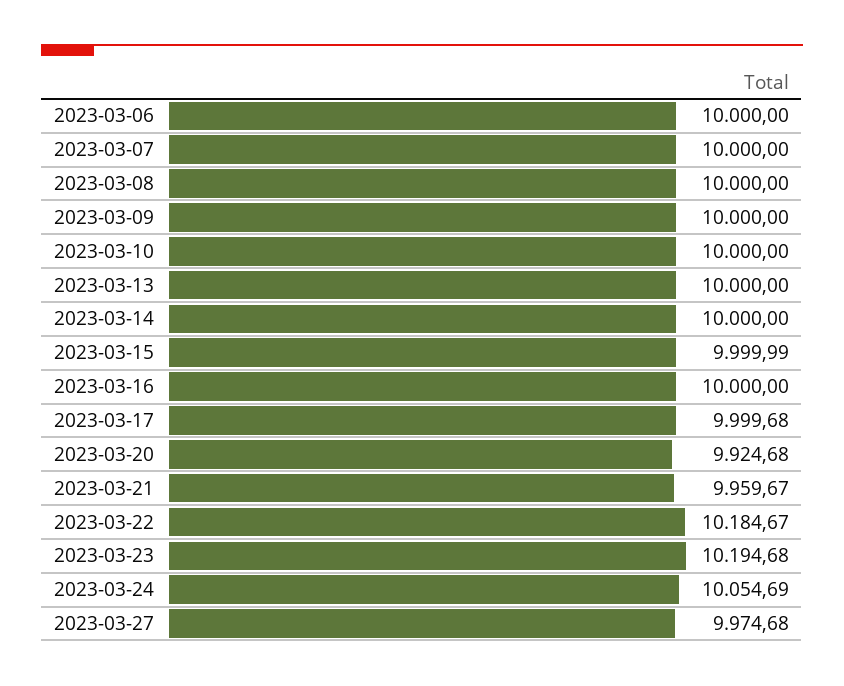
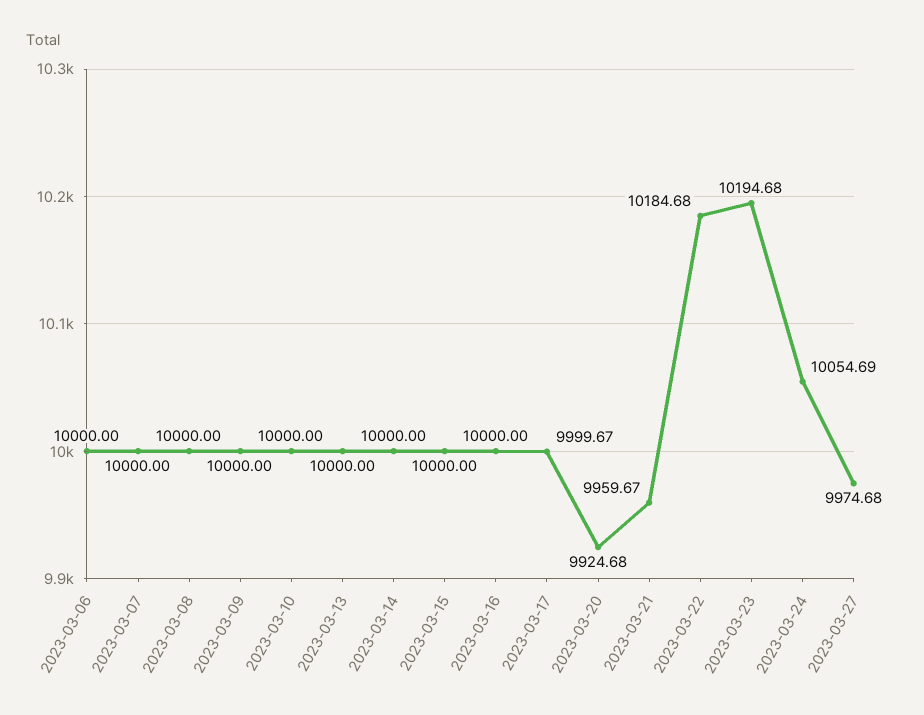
2023-03-15: 9999.99 -> 10000
2023-03-17: 9999.68 -> 9999.67
2023-03-22: 10184.67 -> 10184.68

